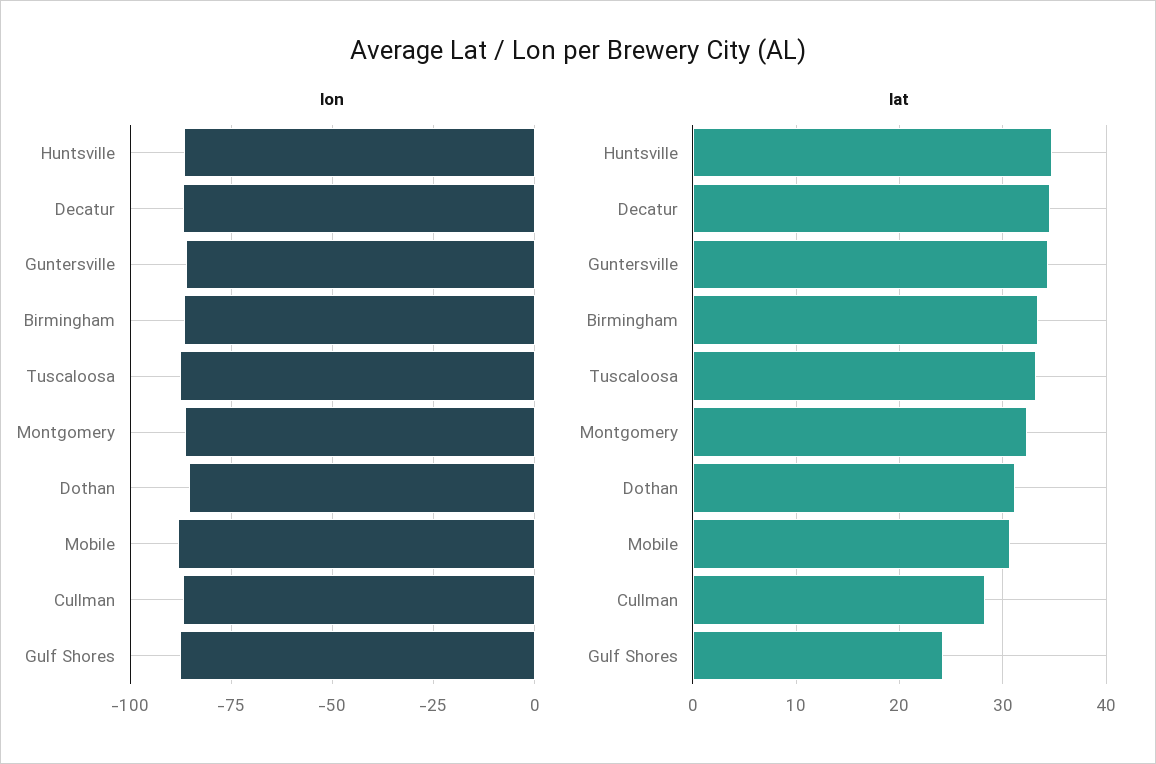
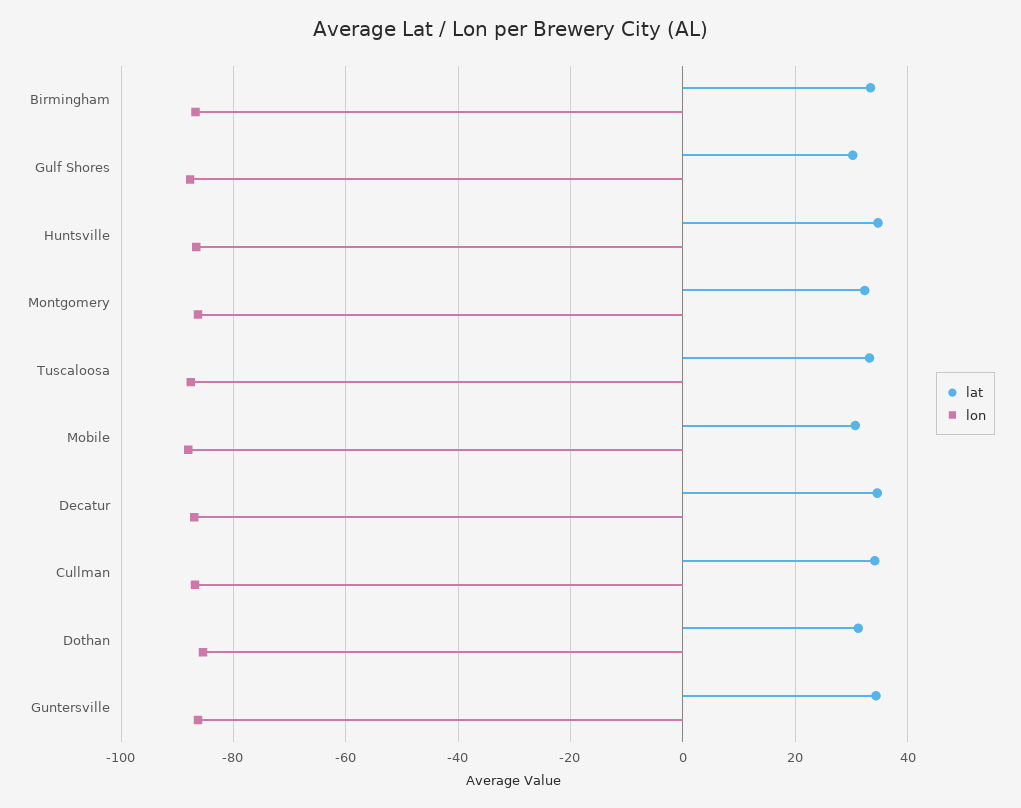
lat, Cullman: 28 -> 34
lat, Gulf Shores: 24 -> 30

